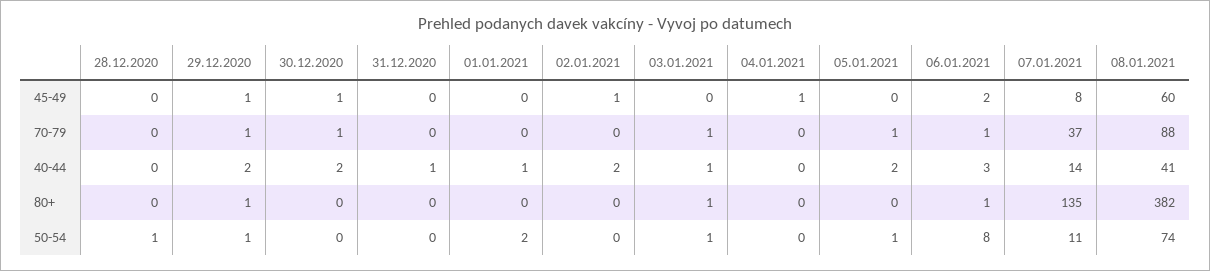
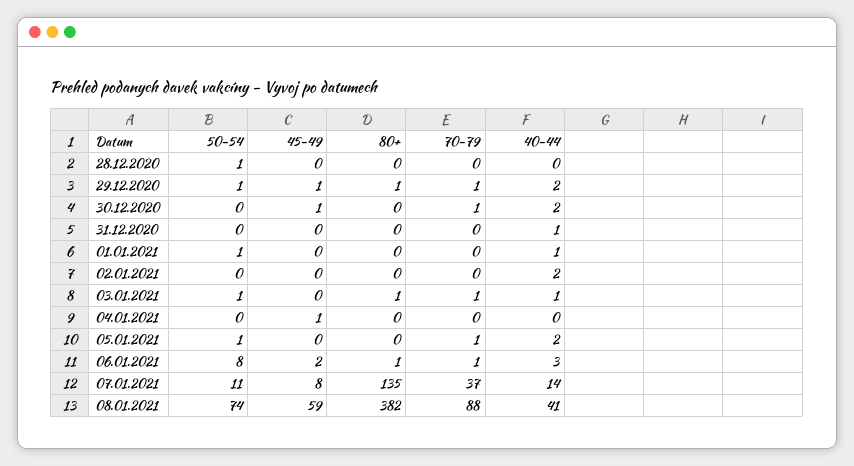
02.01.2021, 45-49: 1 -> 0
08.01.2021, 45-49: 60 -> 59
01.01.2021, 50-54: 2 -> 1

